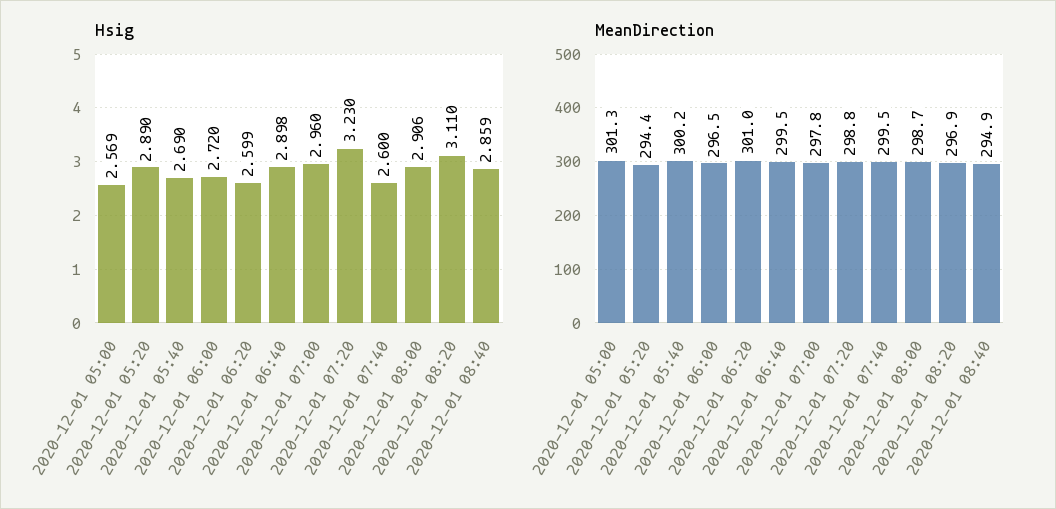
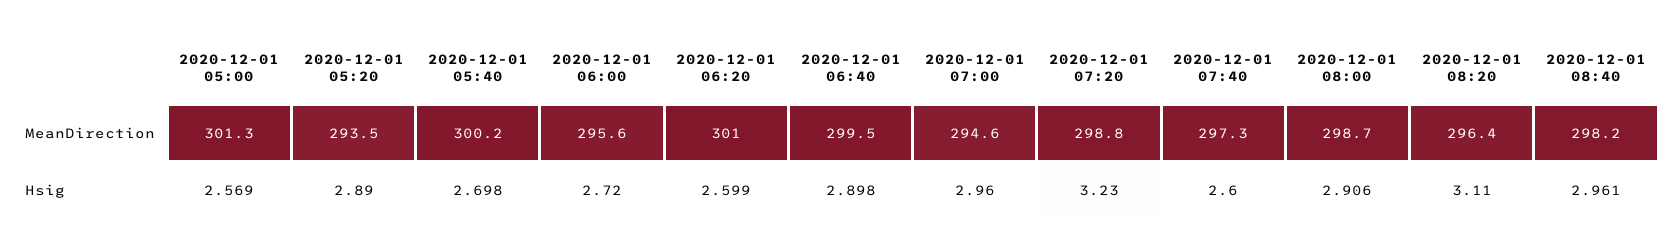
Hsig, 2020-12-01 05:40: 2.69 -> 2.698
Hsig, 2020-12-01 08:40: 2.859 -> 2.961
MeanDirection, 2020-12-01 05:20: 294.4 -> 293.5
MeanDirection, 2020-12-01 06:00: 296.5 -> 295.6
MeanDirection, 2020-12-01 07:00: 297.8 -> 294.6
MeanDirection, 2020-12-01 07:40: 299.5 -> 297.3
MeanDirection, 2020-12-01 08:20: 296.9 -> 296.4
MeanDirection, 2020-12-01 08:40: 294.9 -> 298.2

